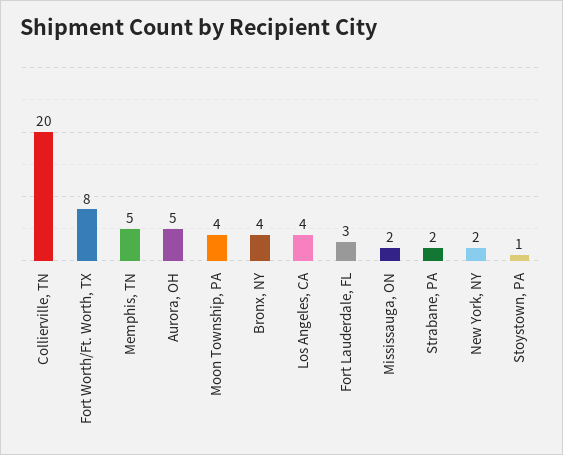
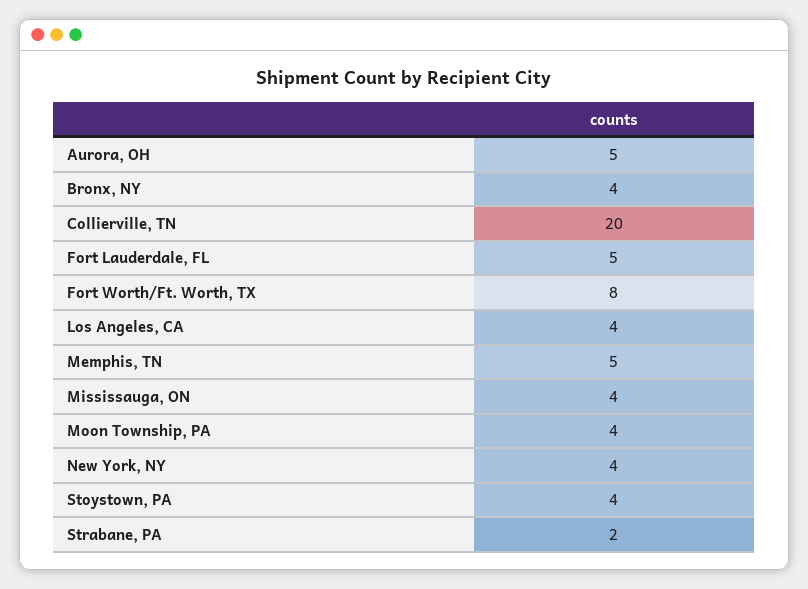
Fort Lauderdale, FL: 3 -> 5
Mississauga, ON: 2 -> 4
New York, NY: 2 -> 4
Stoystown, PA: 1 -> 4

